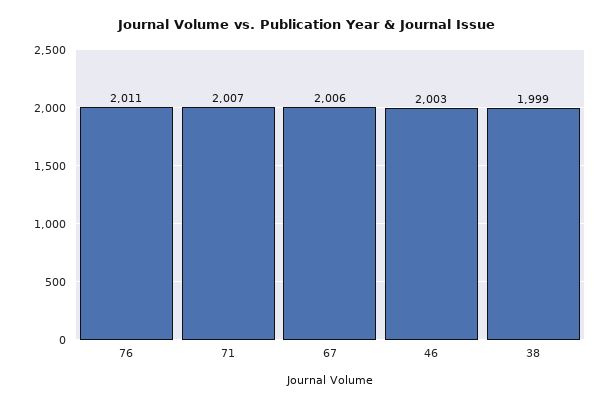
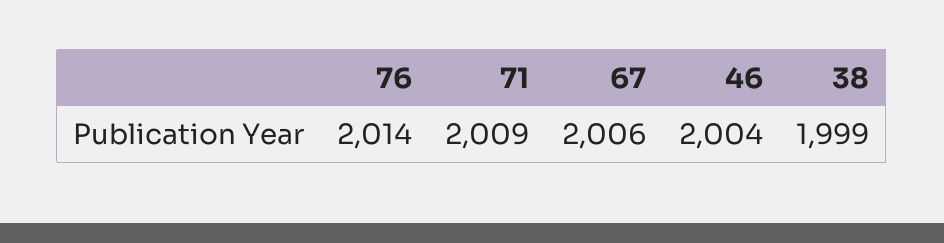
76: 2011 -> 2014
71: 2007 -> 2009
46: 2003 -> 2004

